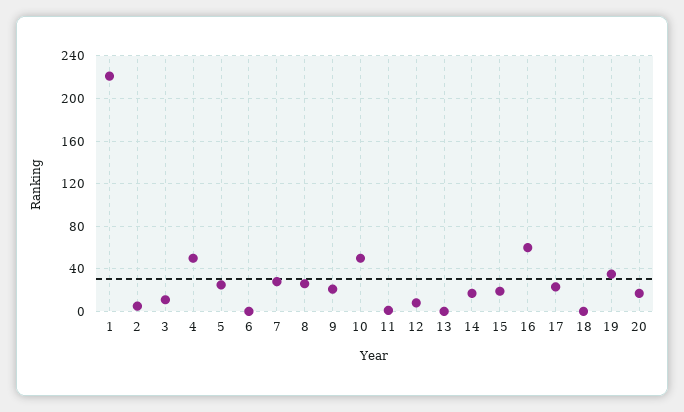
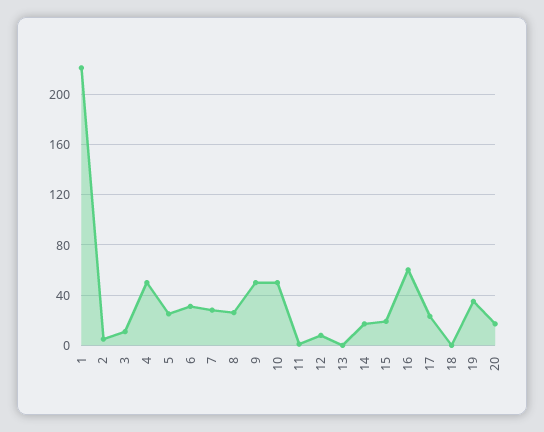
6: 0 -> 30
9: 20 -> 50

